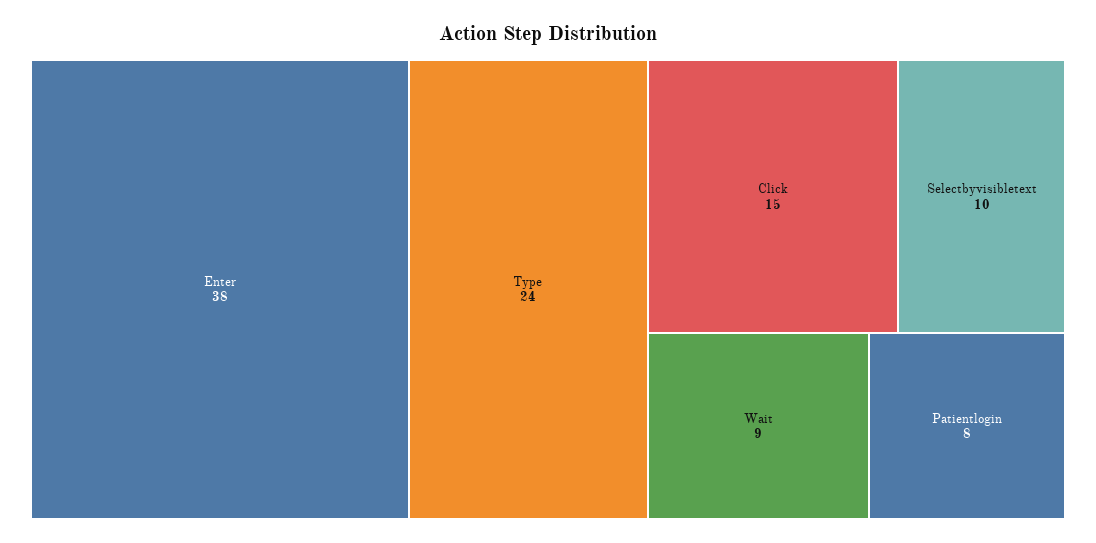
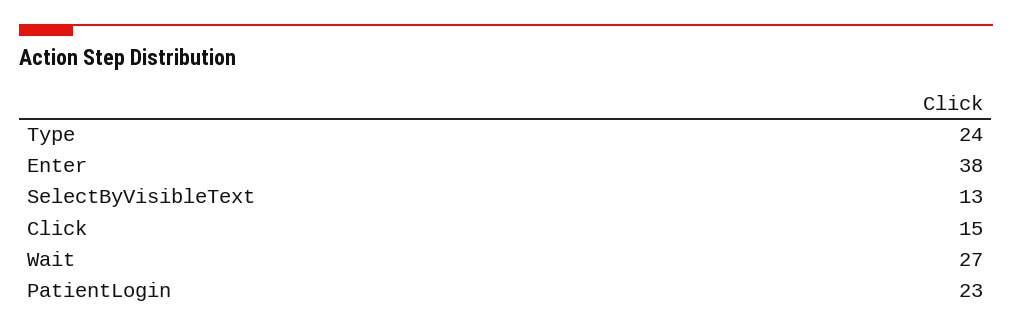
Selectbyvisibletext: 10 -> 13
Wait: 9 -> 27
Patientlogin: 8 -> 23

